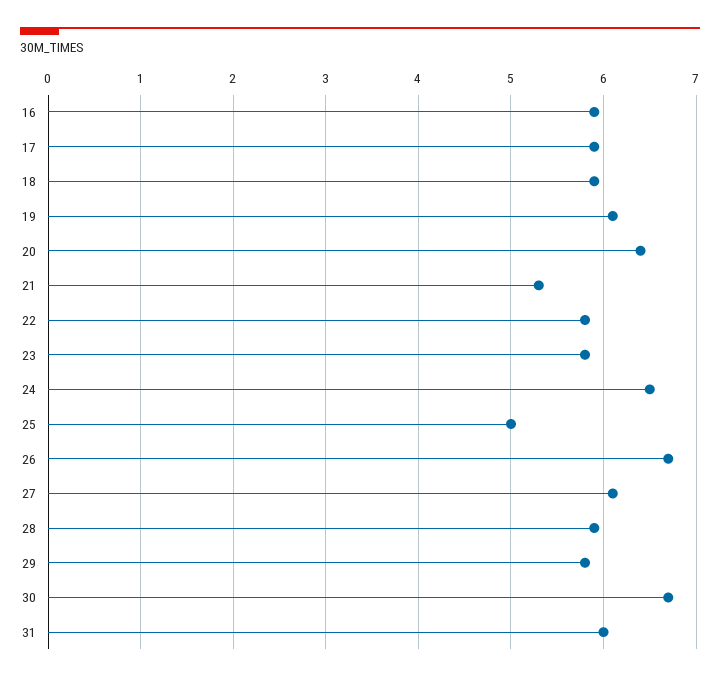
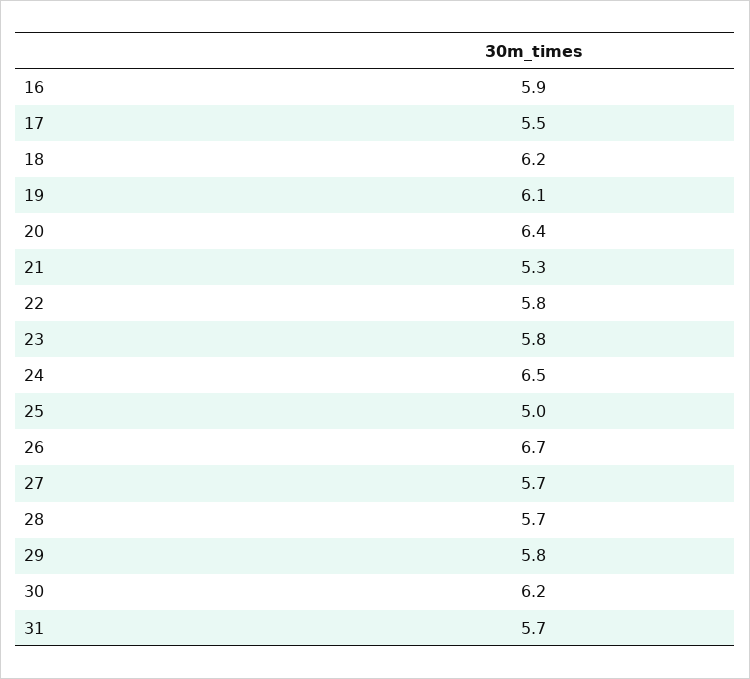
17: 5.9 -> 5.5
18: 5.9 -> 6.2
27: 6.1 -> 5.7
28: 5.9 -> 5.7
30: 6.7 -> 6.2
31: 6 -> 5.7

